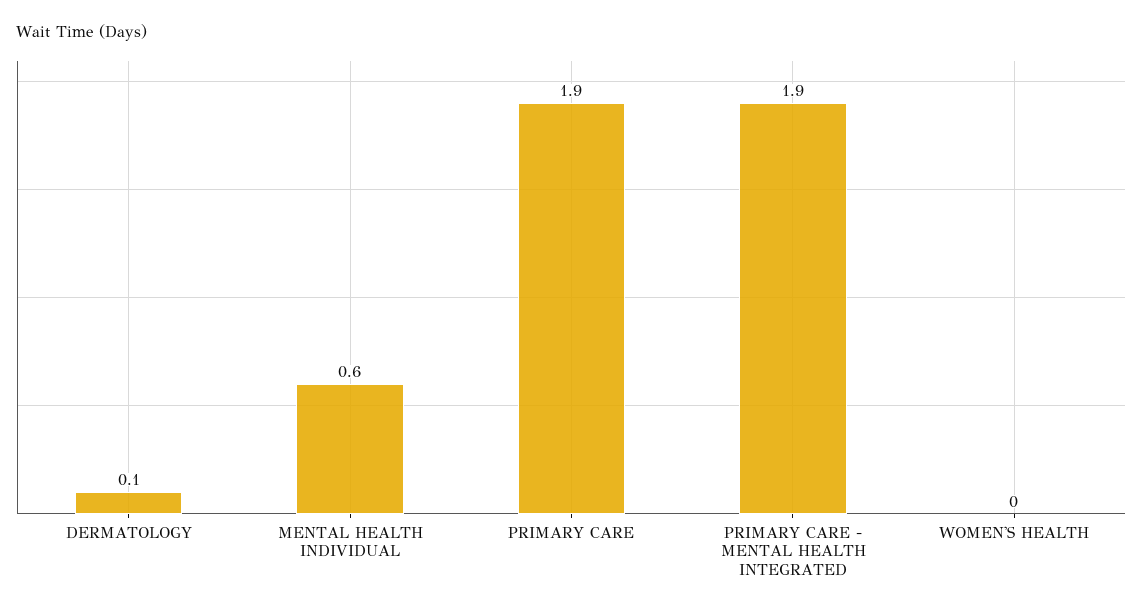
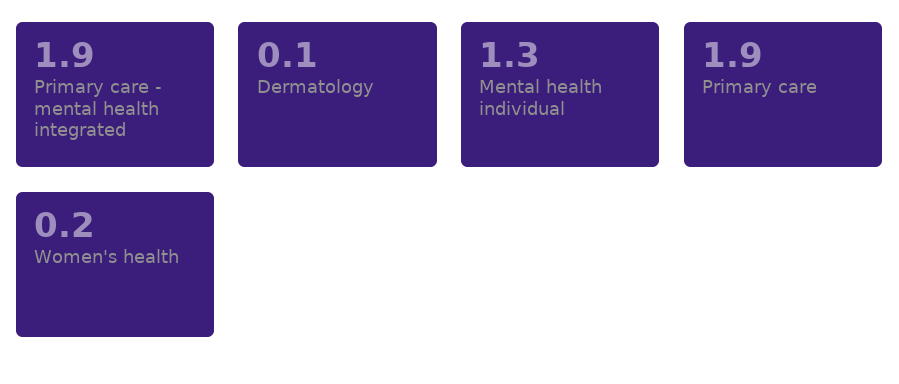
MENTAL HEALTH INDIVIDUAL: 0.6 -> 1.3
WOMEN'S HEALTH: 0 -> 0.2

